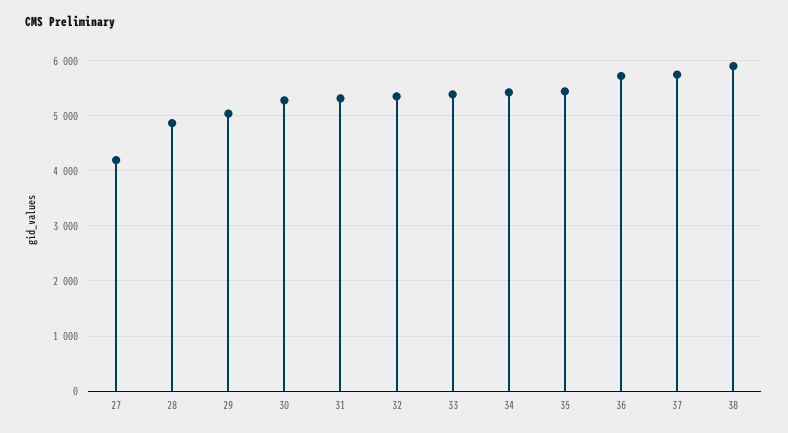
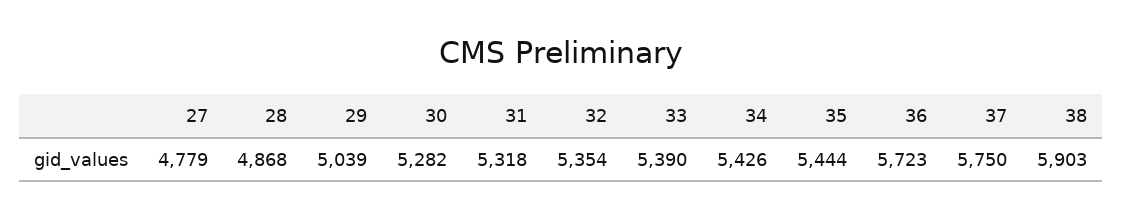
27: 4200 -> 4779

